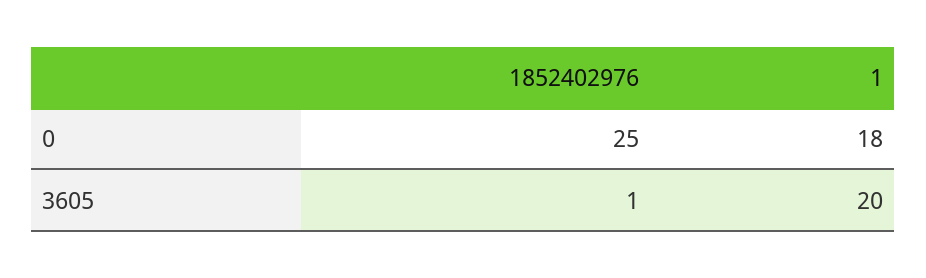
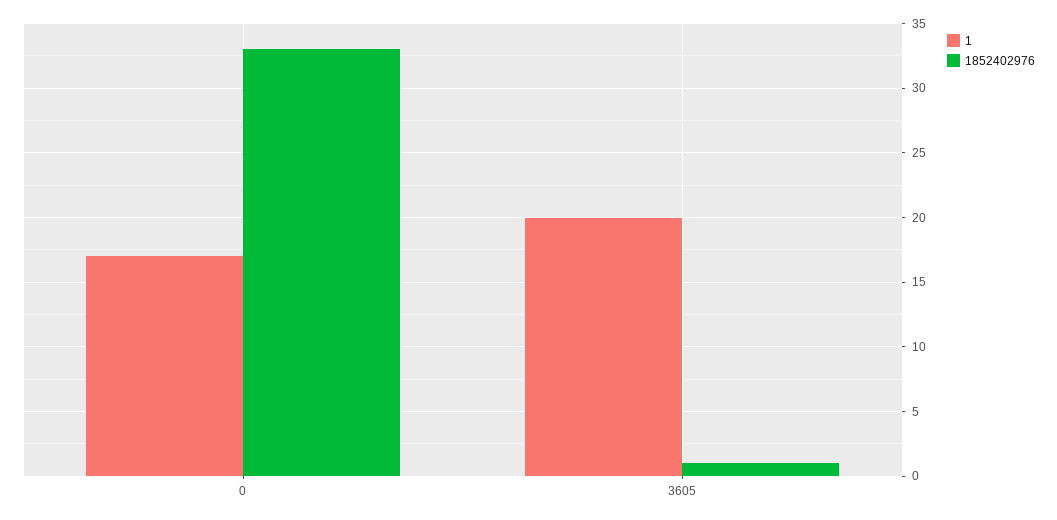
1852402976, 0: 25 -> 33
1, 0: 18 -> 17

